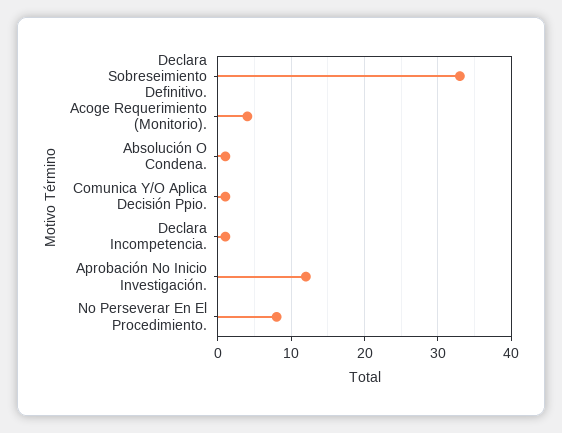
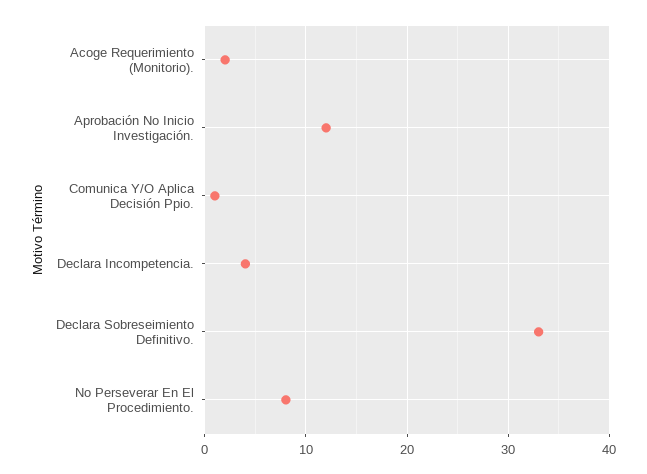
Acoge Requerimiento (Monitorio).: 4 -> 2
Absolución O Condena.: 1 -> none
Declara Incompetencia.: 1 -> 4

